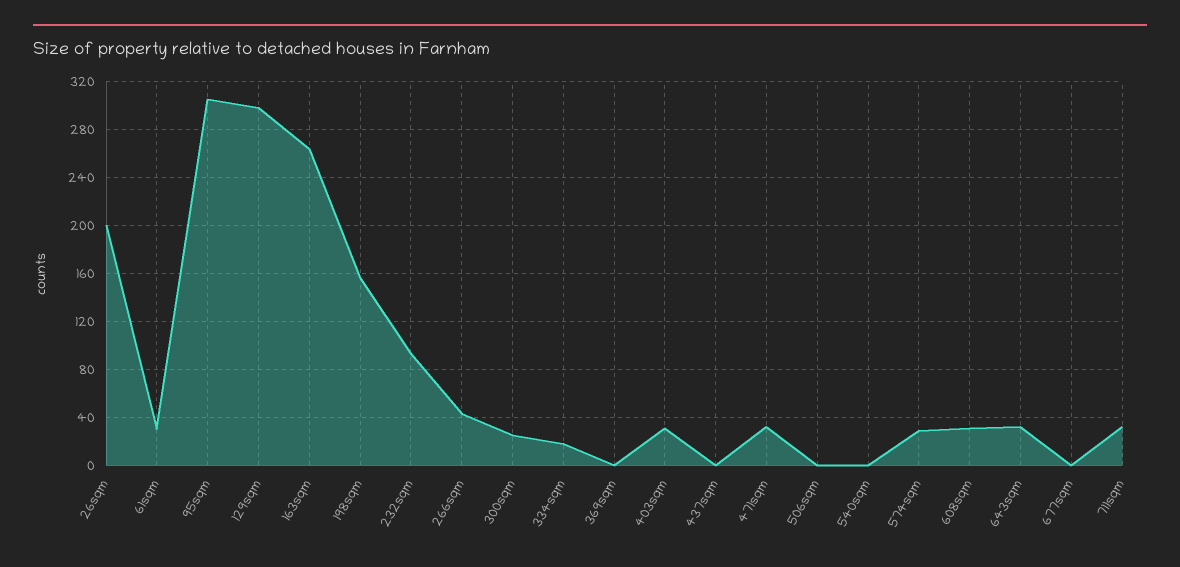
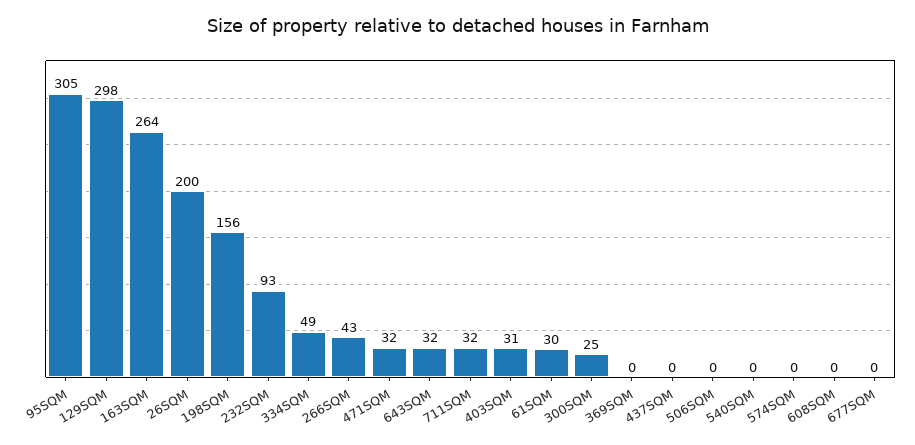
334sqm: 20 -> 49
574sqm: 30 -> 0
608sqm: 30 -> 0

